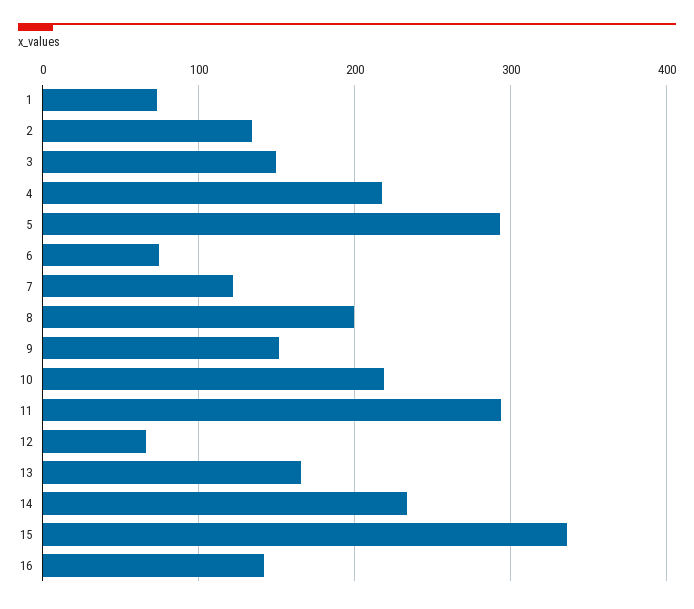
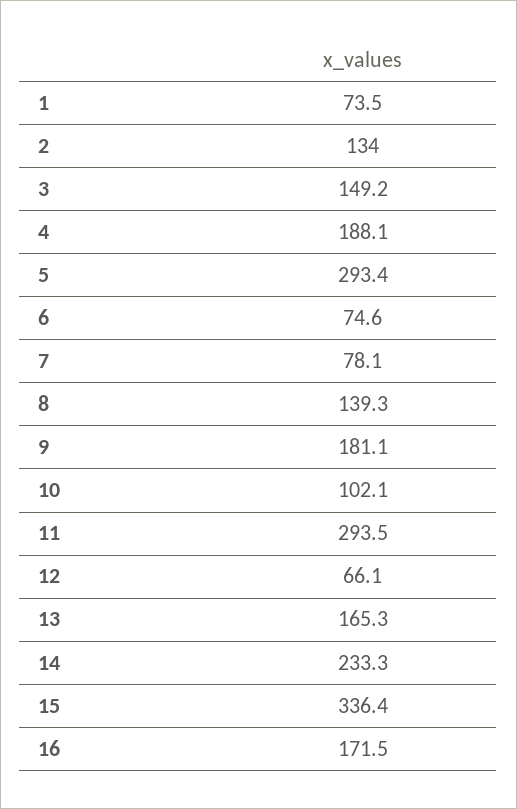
4: 220 -> 188.1
7: 120 -> 78.1
8: 200 -> 139.3
9: 150 -> 181.1
10: 220 -> 102.1
16: 140 -> 171.5

